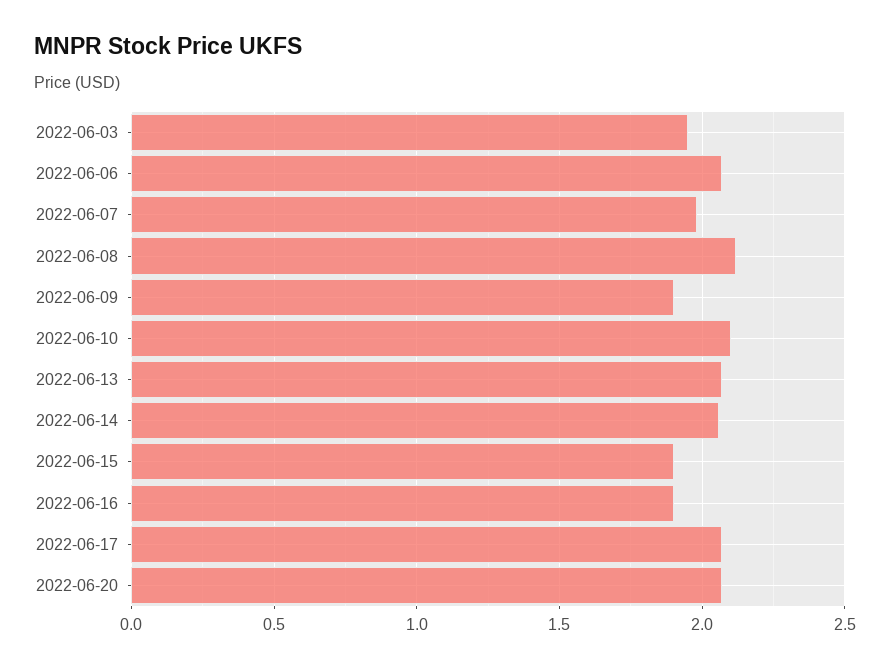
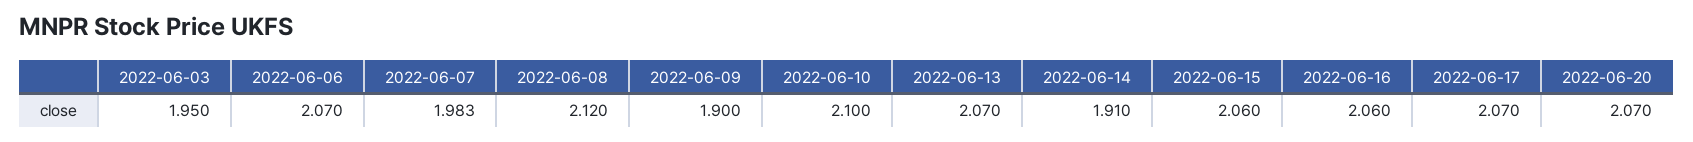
2022-06-14: 2.05 -> 1.91
2022-06-15: 1.9 -> 2.06
2022-06-16: 1.9 -> 2.06

